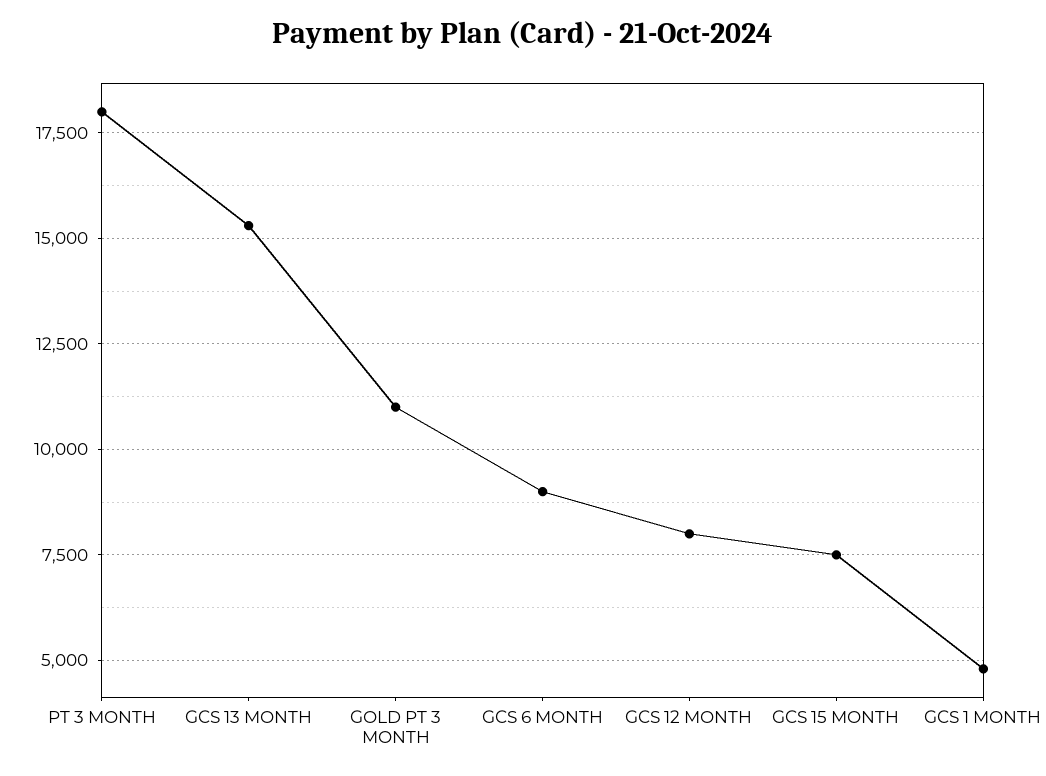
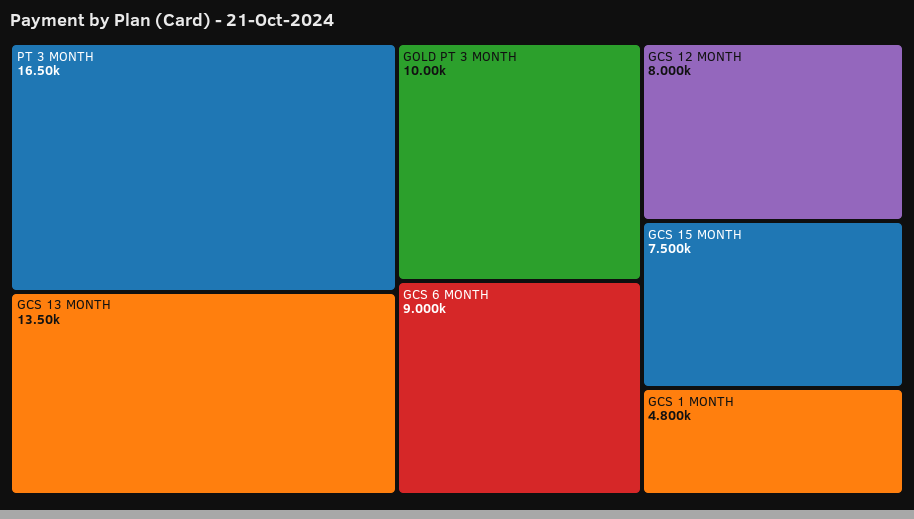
PT 3 MONTH: 18000 -> 16500
GCS 13 MONTH: 15250 -> 13500
GOLD PT 3 MONTH: 11000 -> 10000

